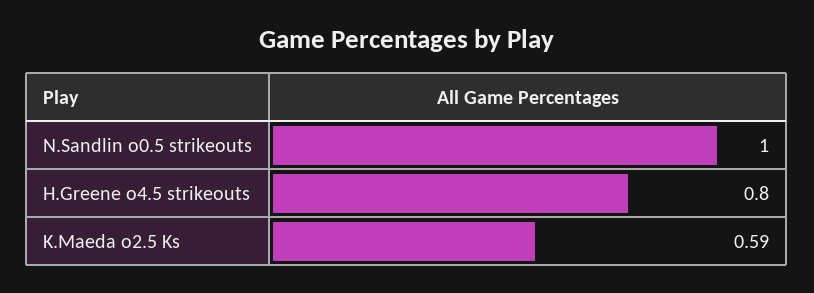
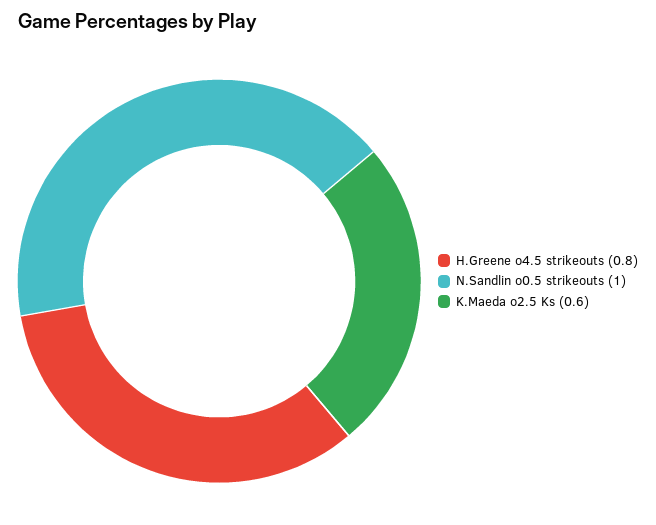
K.Maeda o2.5 Ks: 0.59 -> 0.6

